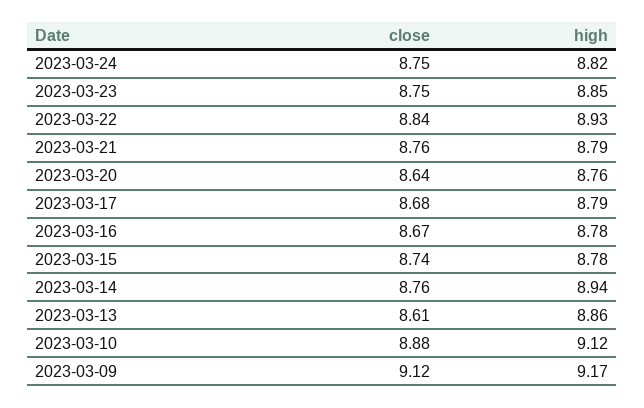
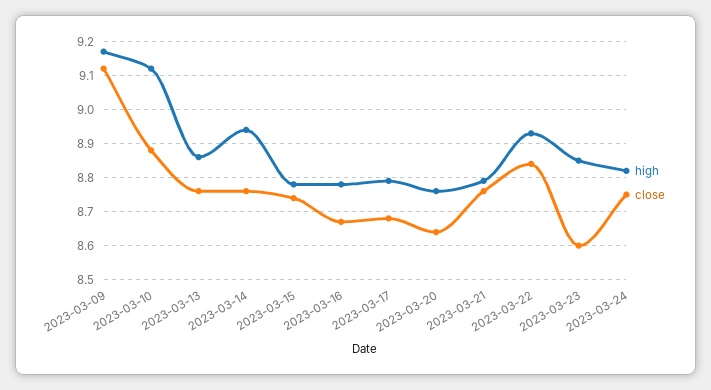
close, 2023-03-23: 8.75 -> 8.6
close, 2023-03-13: 8.61 -> 8.75

